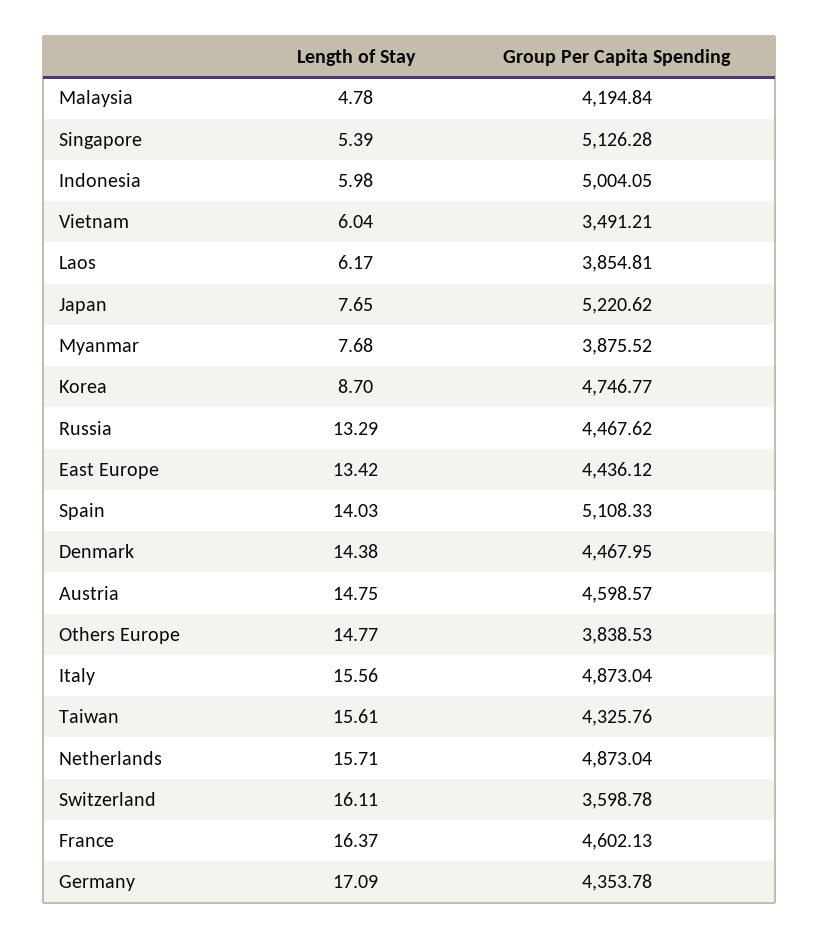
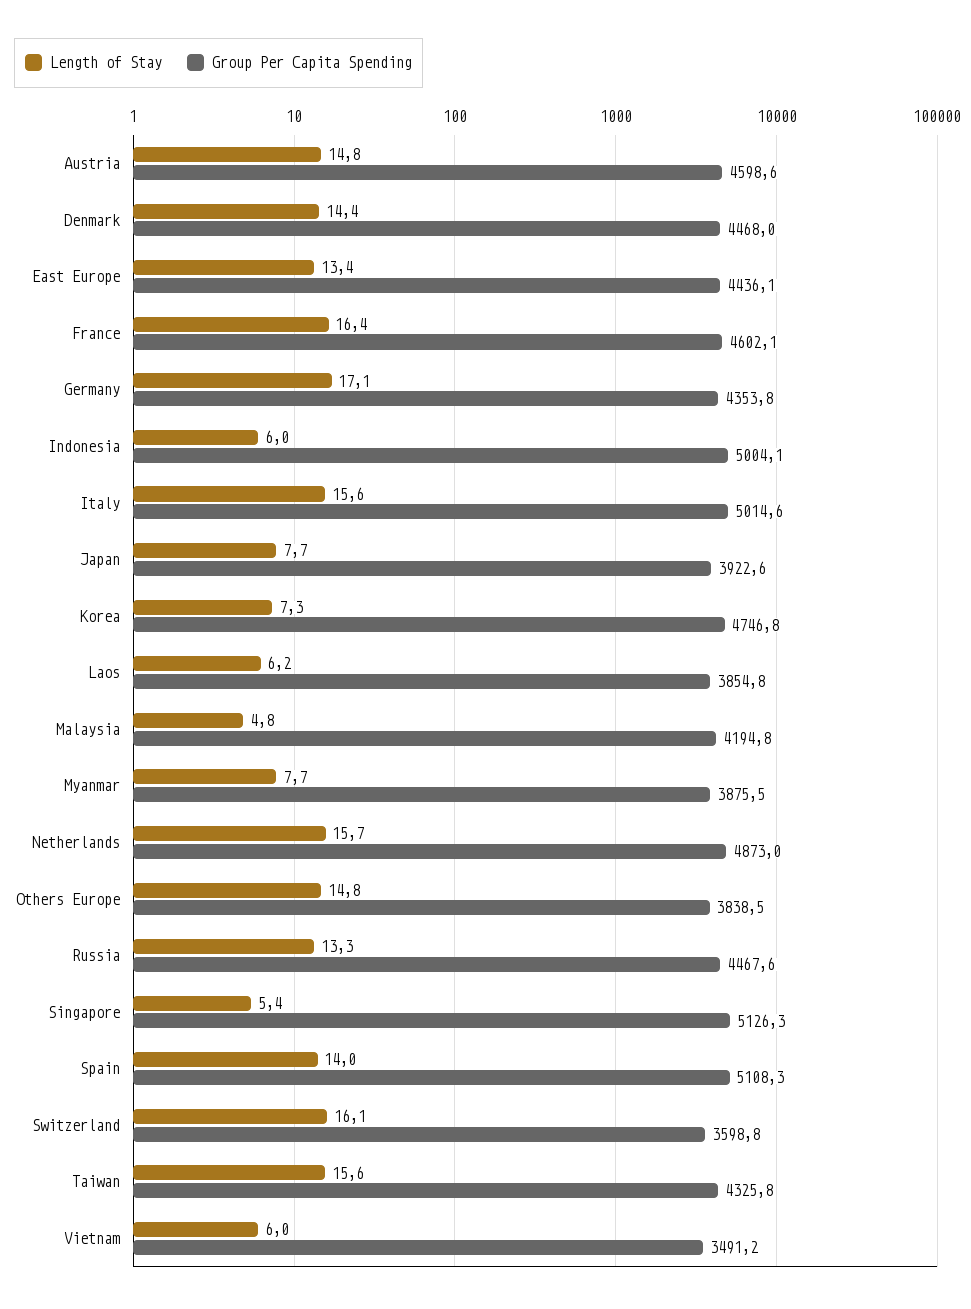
Group Per Capita Spending, Japan: 5220.62 -> 3922.6
Length of Stay, Korea: 8.7 -> 7.3
Group Per Capita Spending, Italy: 4873.04 -> 5014.6

